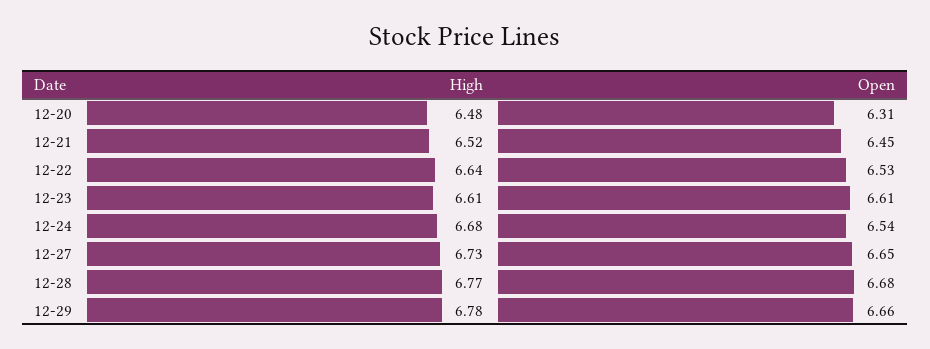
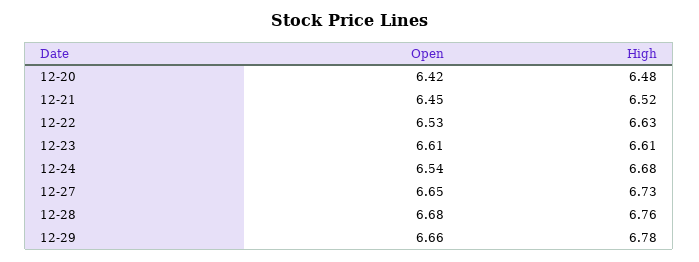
Open, 12-20: 6.31 -> 6.42
High, 12-22: 6.64 -> 6.63
High, 12-28: 6.77 -> 6.76

